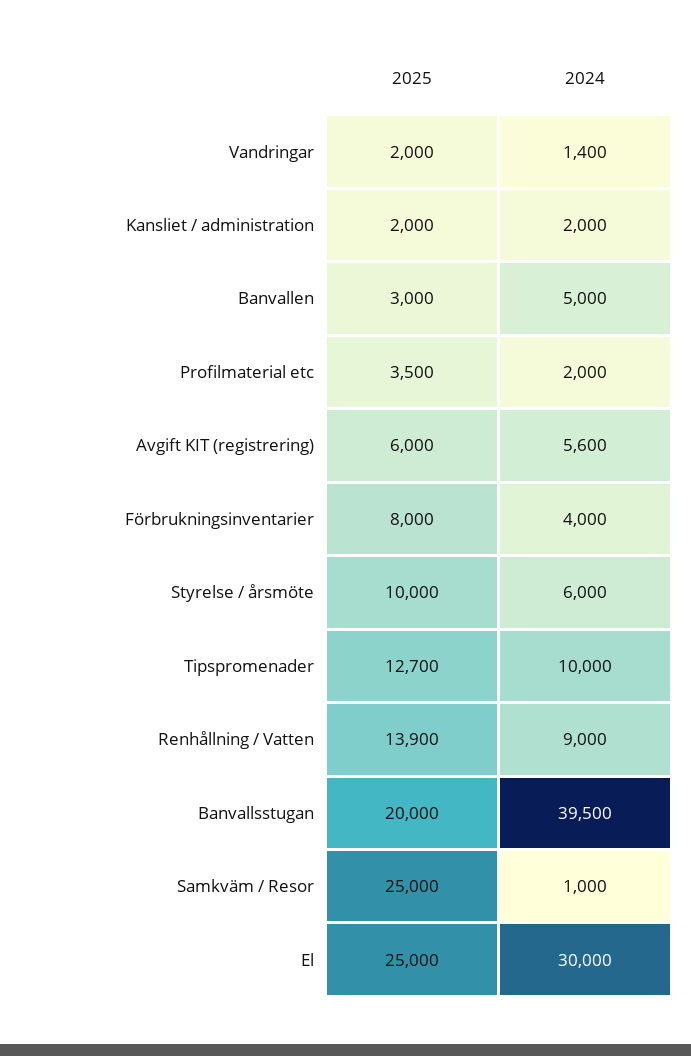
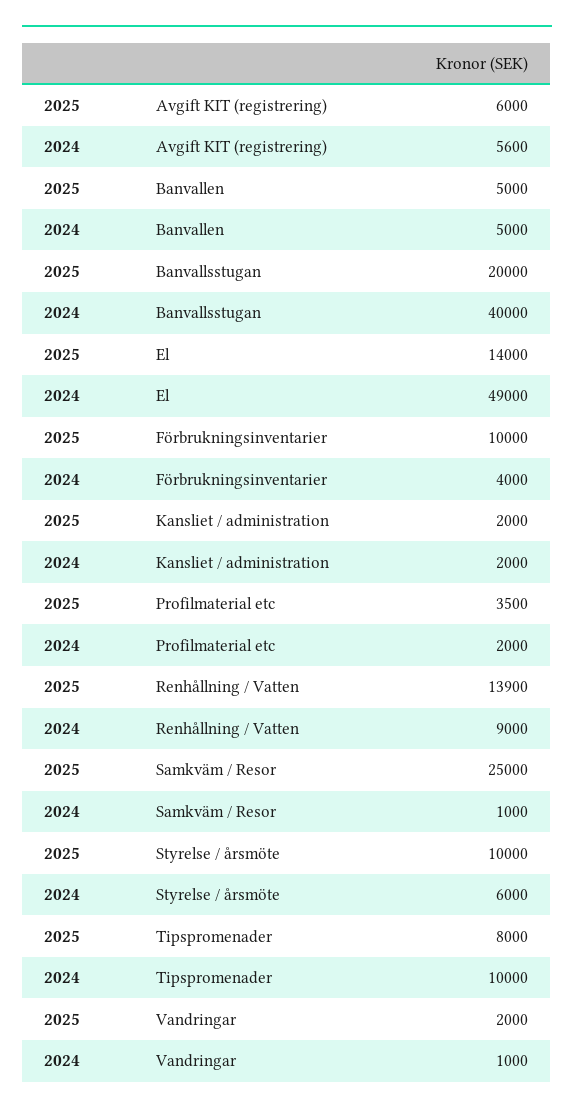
2024, Vandringar: 1400 -> 1000
2025, Banvallen: 3000 -> 5000
2025, Förbrukningsinventarier: 8000 -> 10000
2025, Tipspromenader: 12700 -> 8000
2024, Banvallsstugan: 39500 -> 40000
2025, El: 25000 -> 14000
2024, El: 30000 -> 49000

